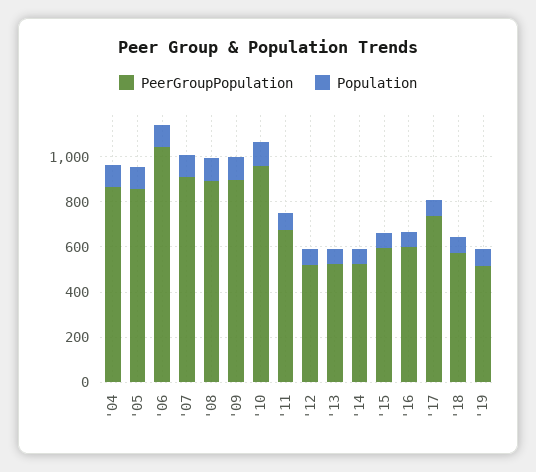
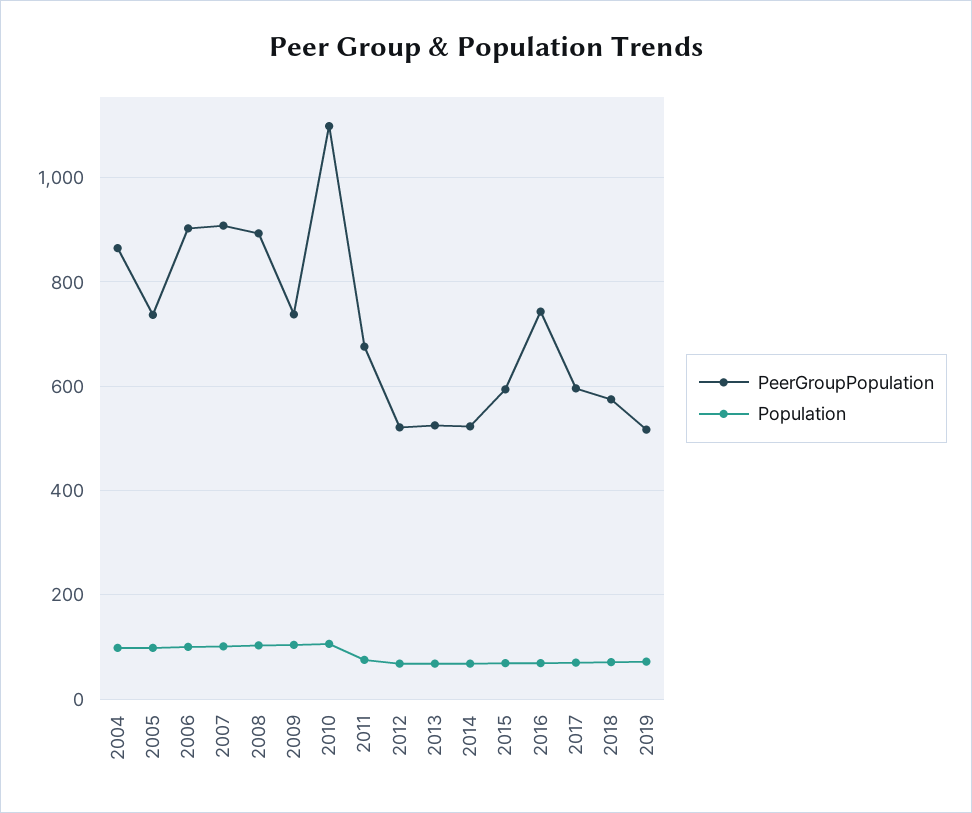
PeerGroupPopulation, '05: 850 -> 740
PeerGroupPopulation, '06: 1050 -> 900
PeerGroupPopulation, '09: 900 -> 740
PeerGroupPopulation, '10: 950 -> 1100
PeerGroupPopulation, '16: 600 -> 740
PeerGroupPopulation, '17: 750 -> 600

